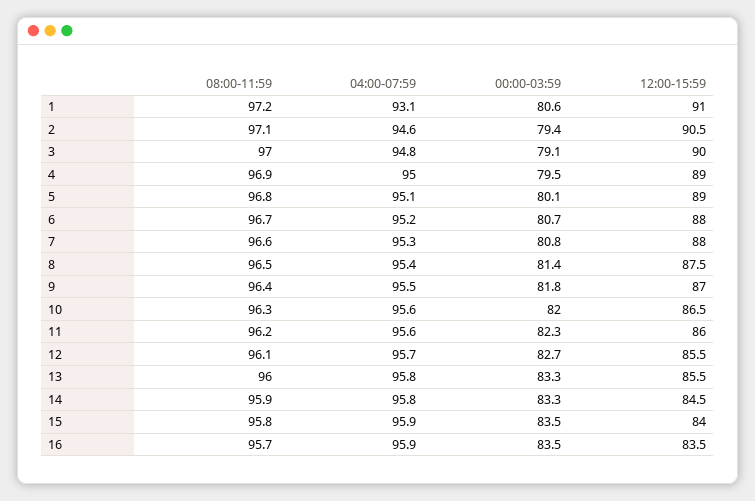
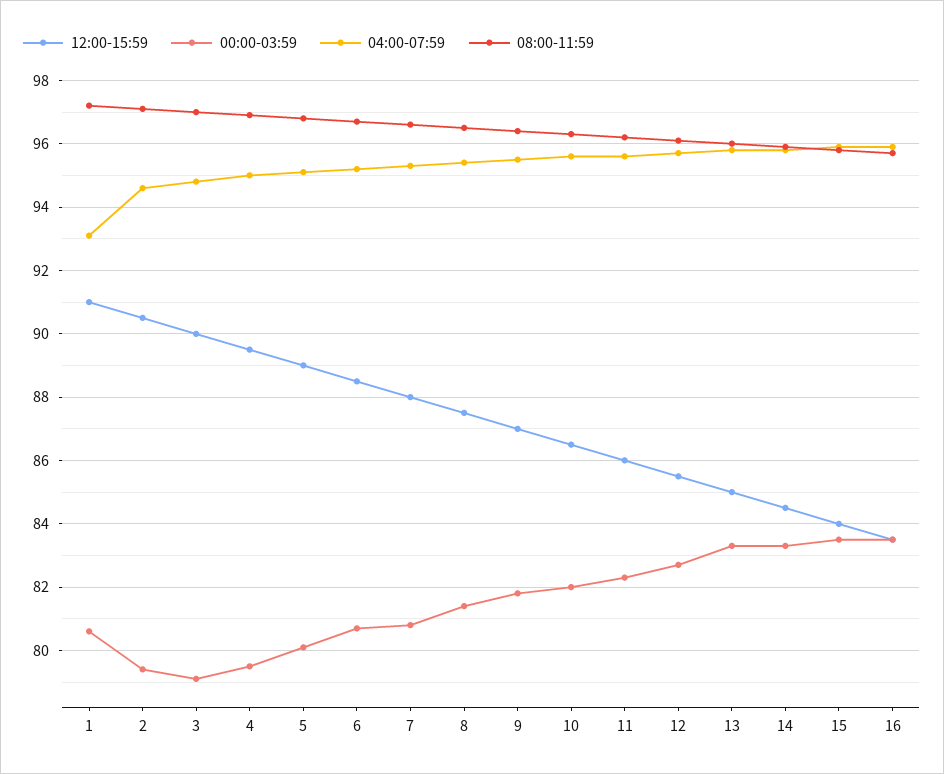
12:00-15:59, 4: 89 -> 89.5
12:00-15:59, 6: 88 -> 88.5
12:00-15:59, 13: 85.5 -> 85

